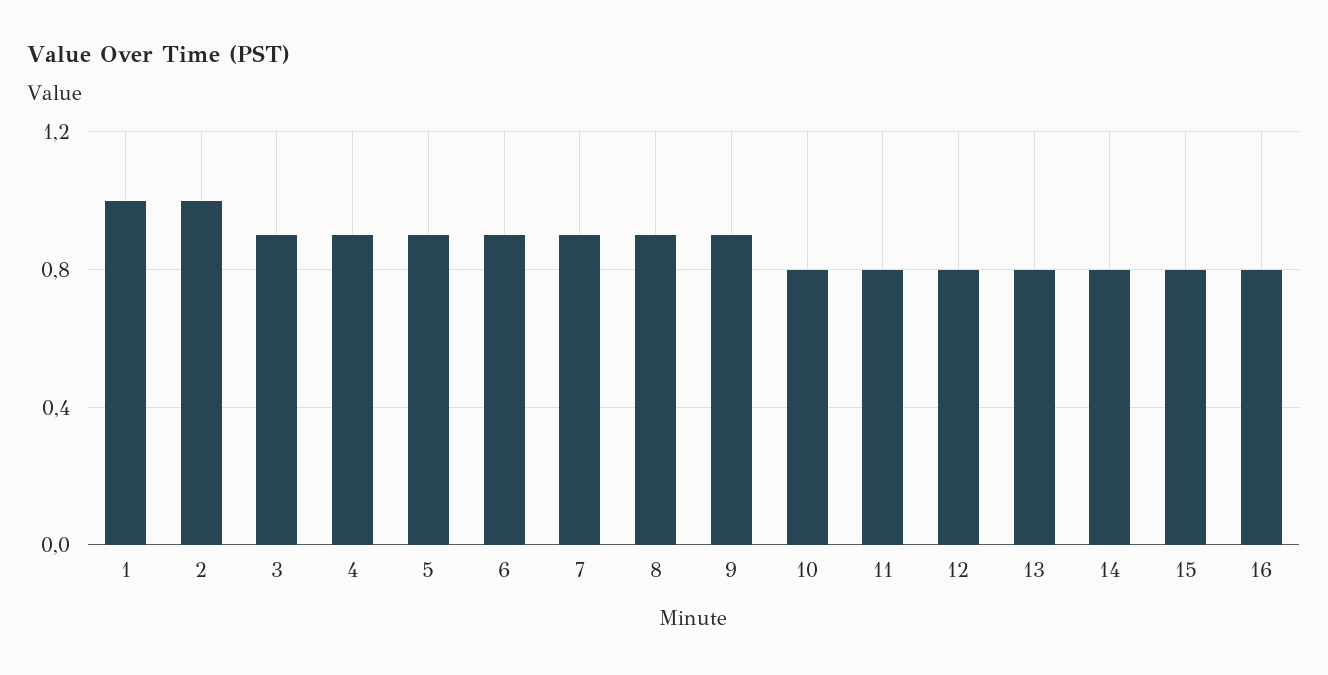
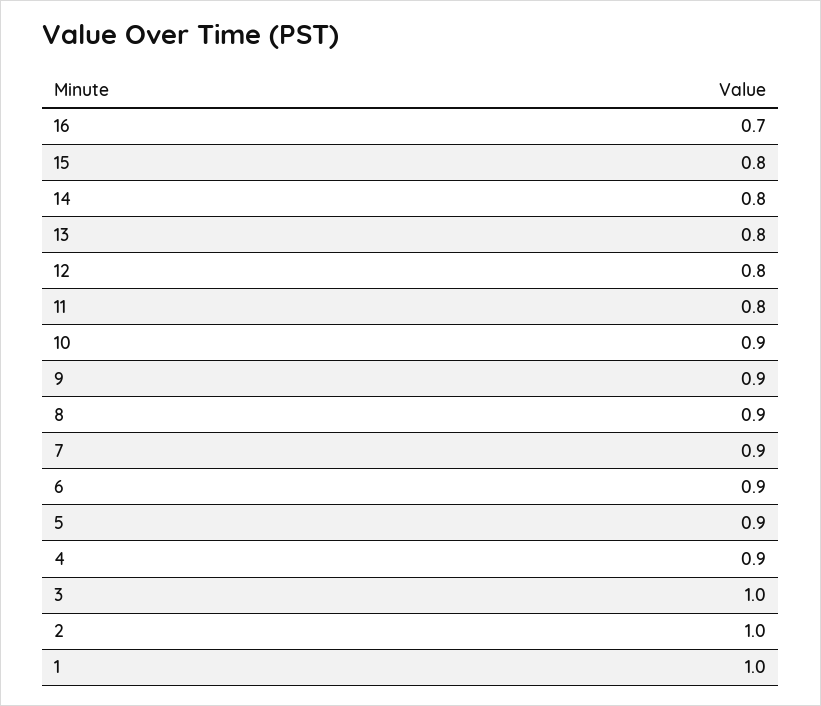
3: 0.9 -> 1
10: 0.8 -> 0.9
16: 0.8 -> 0.7

